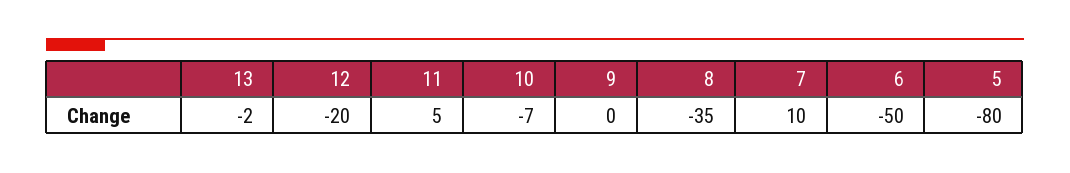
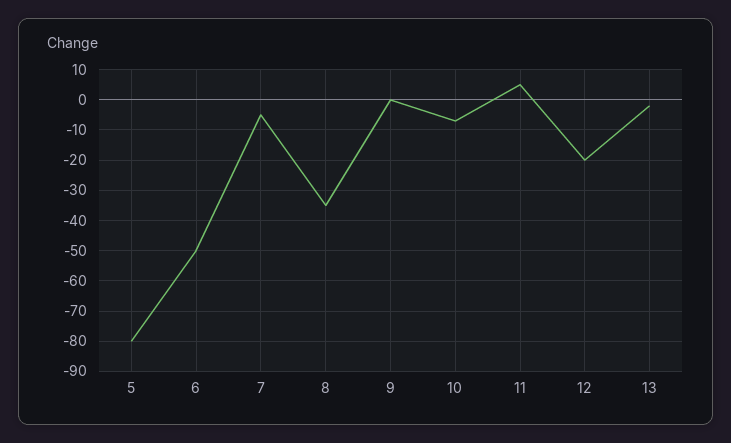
7: 10 -> -5

